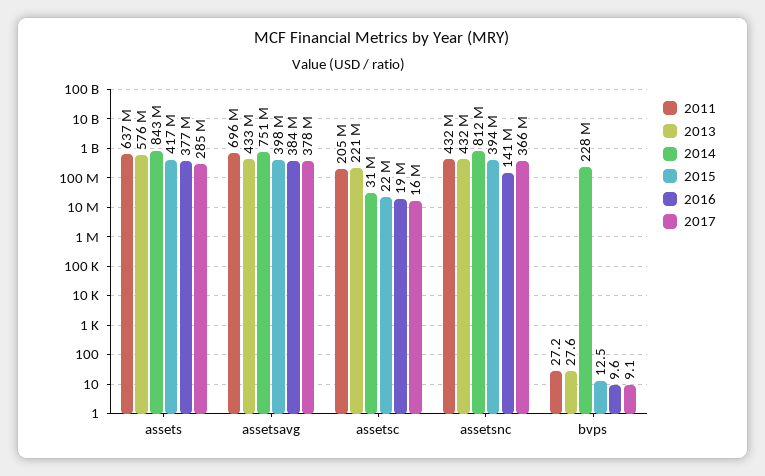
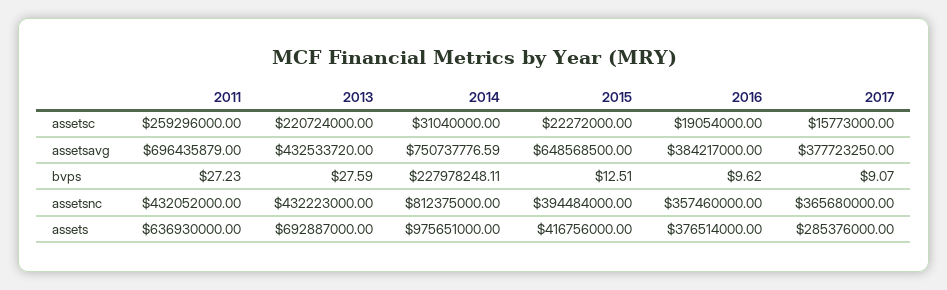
2013, assets: 576000000 -> 692887000
2014, assets: 843000000 -> 975651000
2015, assetsavg: 398000000 -> 648568500
2011, assetsc: 205000000 -> 259296000
2016, assetsnc: 141000000 -> 357460000

